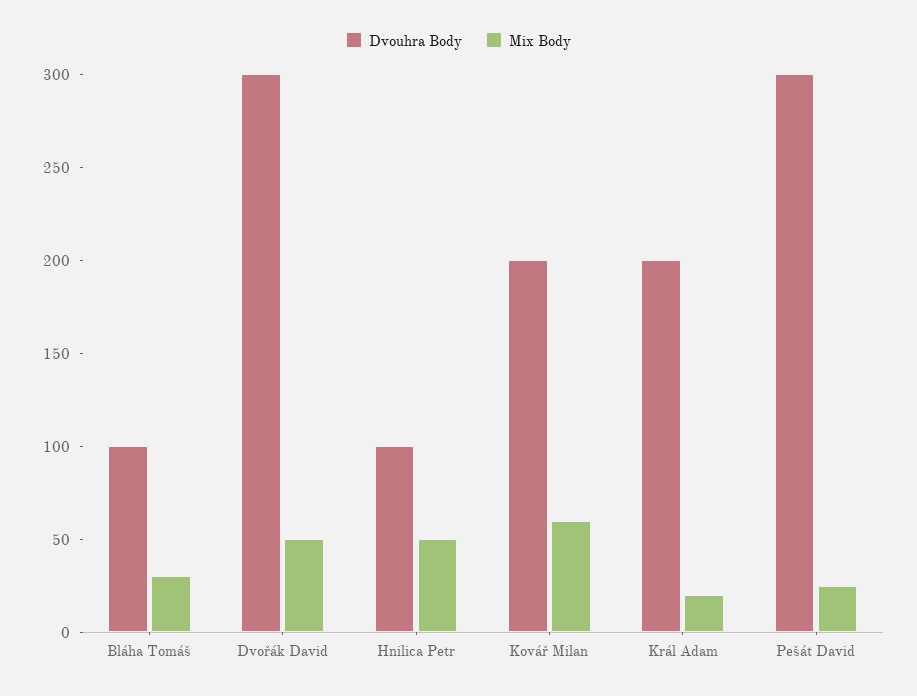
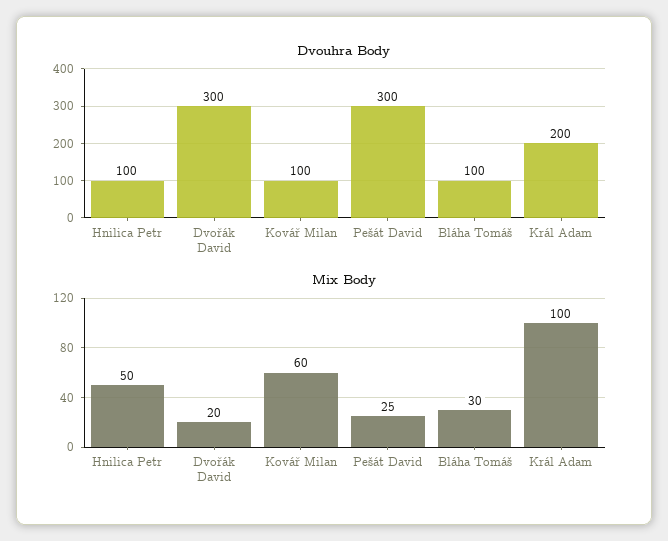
Mix Body, Dvořák David: 50 -> 20
Dvouhra Body, Kovář Milan: 200 -> 100
Mix Body, Král Adam: 20 -> 100

